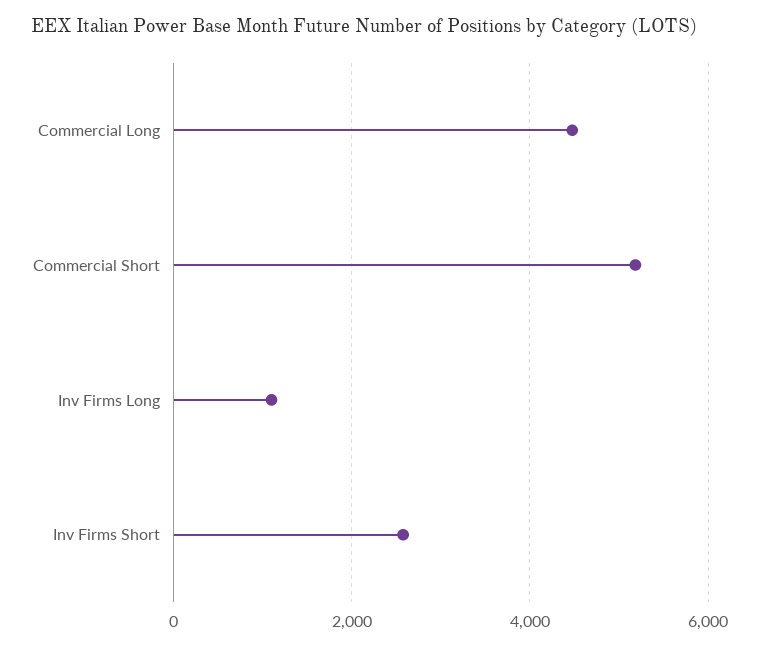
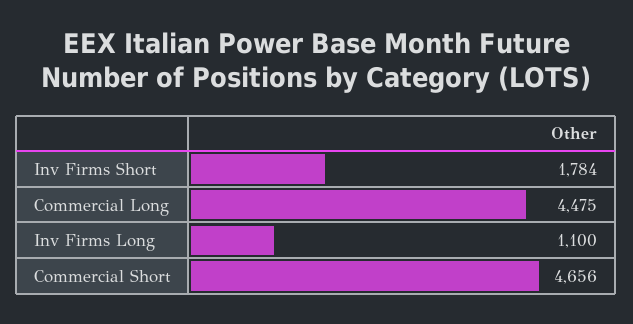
Commercial Short: 5200 -> 4656
Inv Firms Short: 2600 -> 1784

